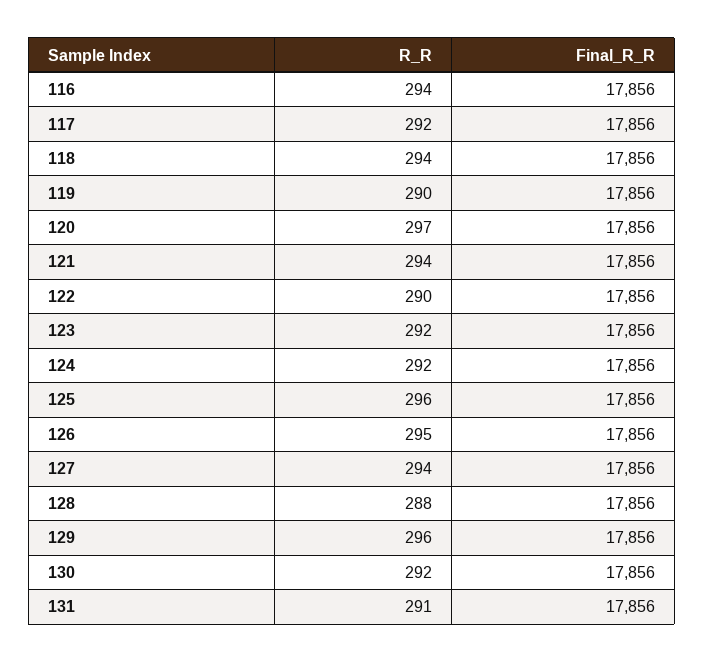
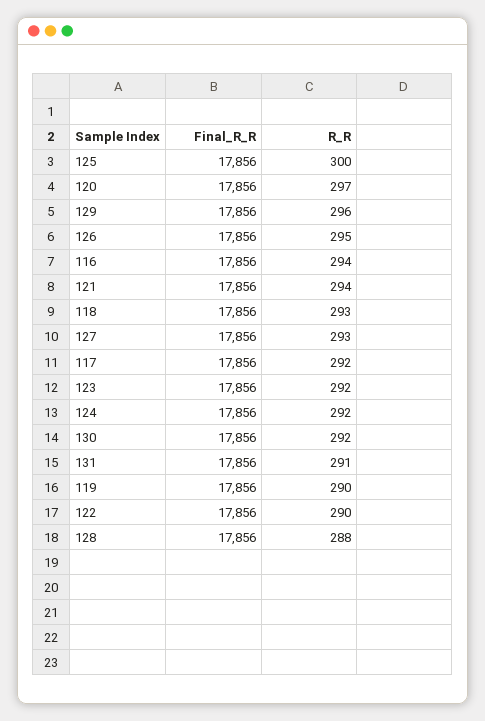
R_R, 118: 294 -> 293
R_R, 125: 296 -> 300
R_R, 127: 294 -> 293

